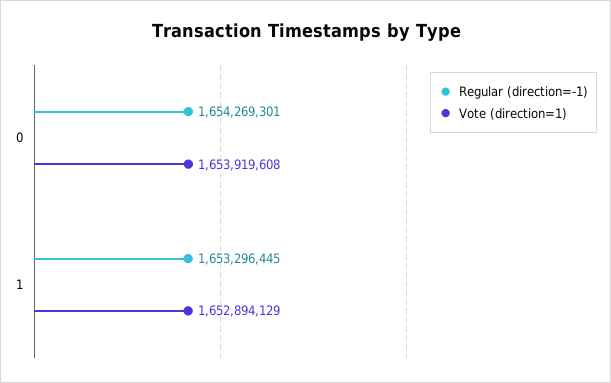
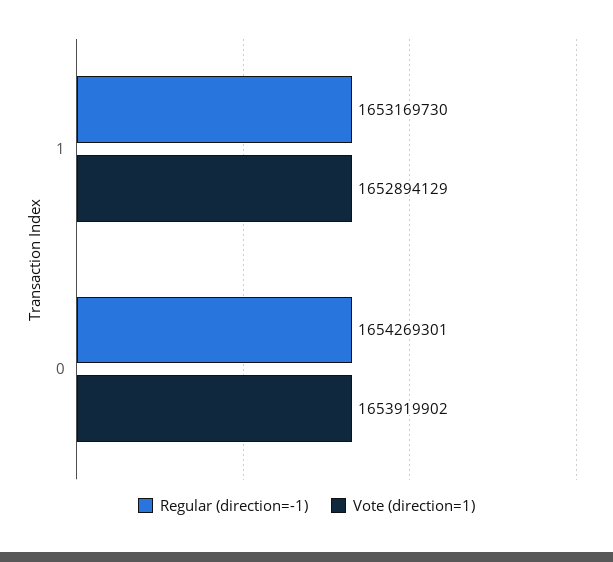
Vote (direction=1), 0: 1653919608 -> 1653919902
Regular (direction=-1), 1: 1653296445 -> 1653169730

